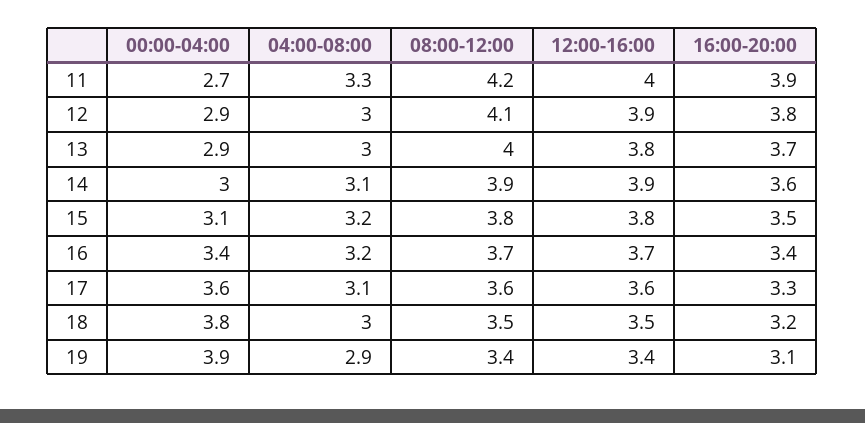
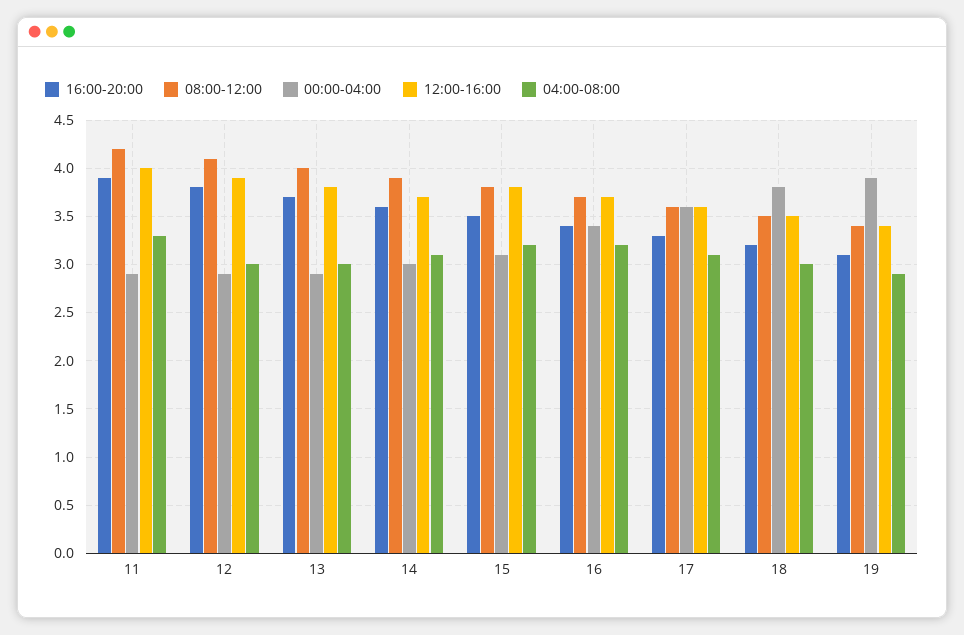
00:00-04:00, 11: 2.7 -> 2.9
12:00-16:00, 14: 3.9 -> 3.7

